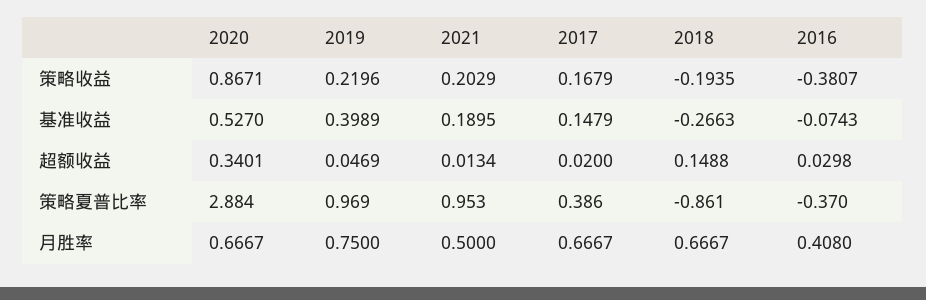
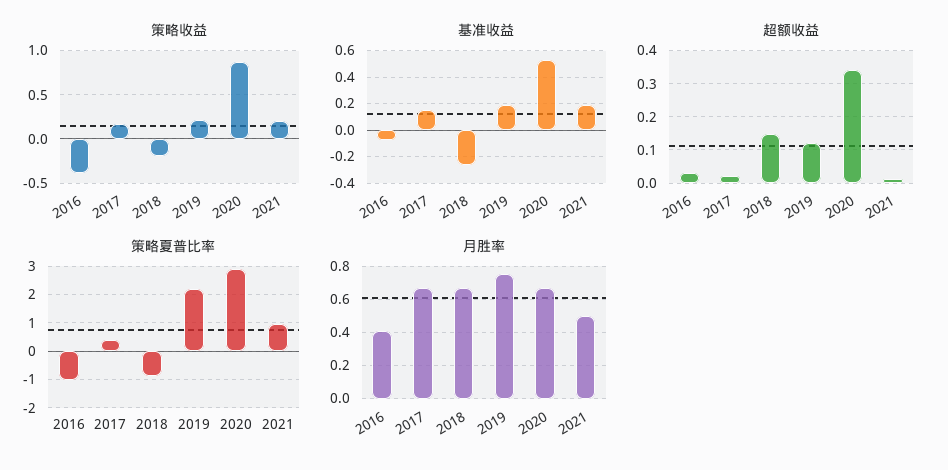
基准收益, 2019: 0.3989 -> 0.2
超额收益, 2019: 0.0469 -> 0.12
策略夏普比率, 2019: 0.969 -> 2.25
策略夏普比率, 2016: -0.37 -> -1

